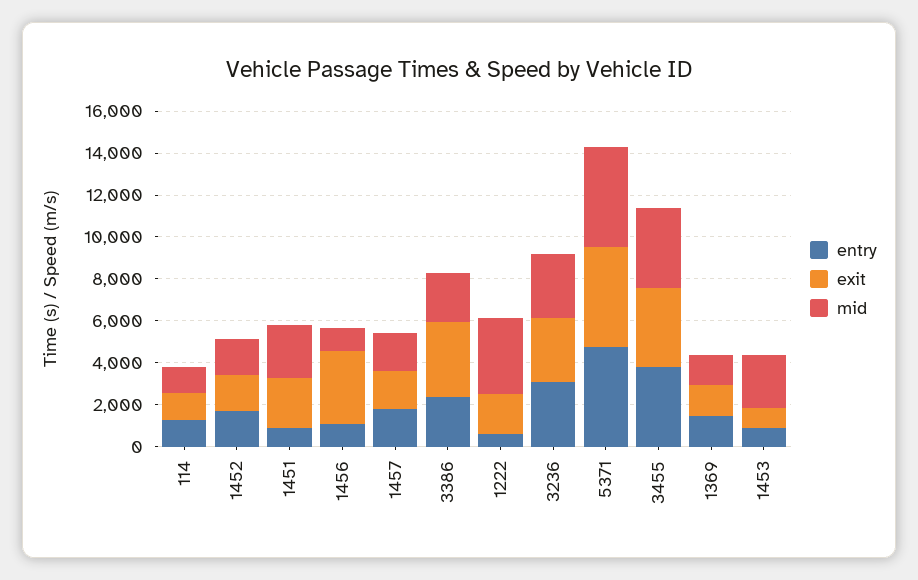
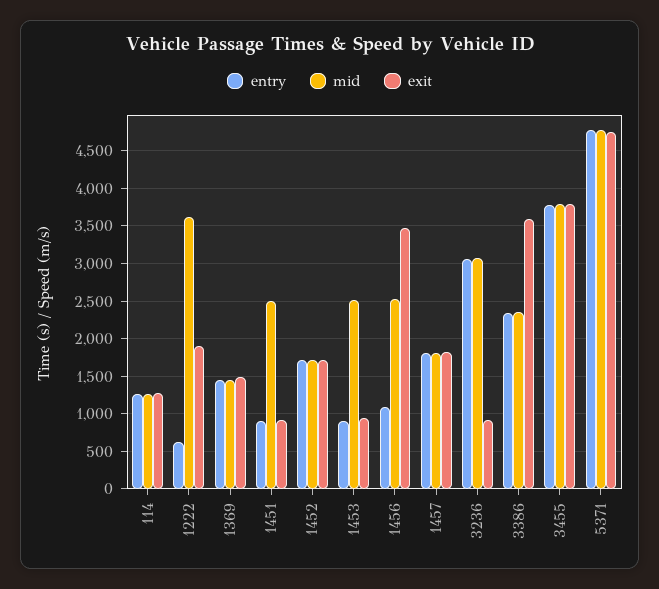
exit, 1451: 2500 -> 900
mid, 1456: 1000 -> 2500
exit, 3236: 3000 -> 900

